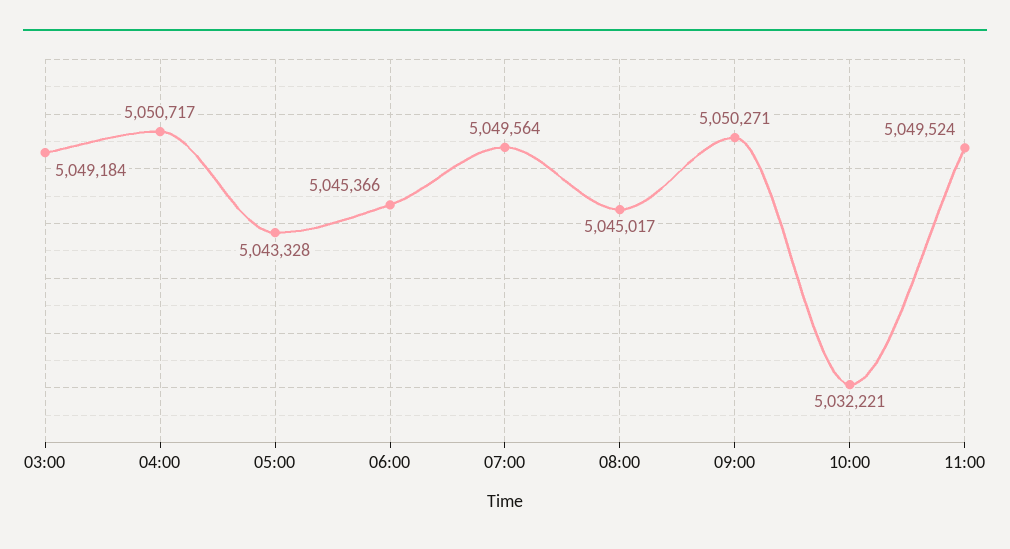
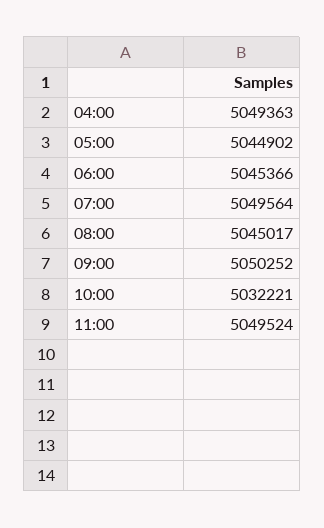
03:00: 5049184 -> none
04:00: 5050717 -> 5049363
05:00: 5043328 -> 5044902
09:00: 5050271 -> 5050252

